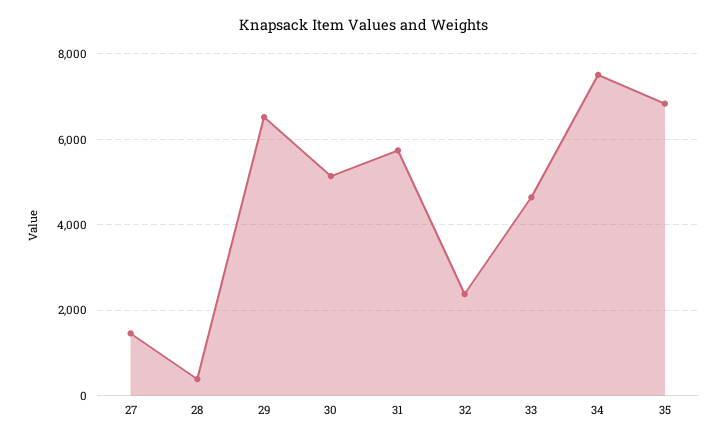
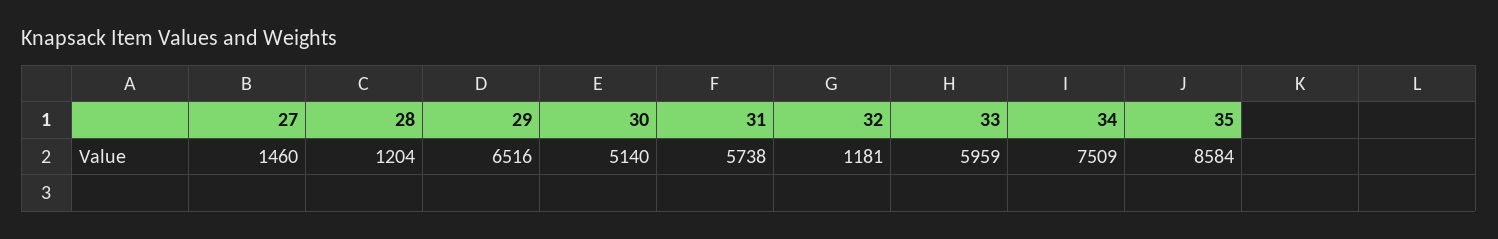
28: 400 -> 1204
32: 2400 -> 1181
33: 4600 -> 5959
35: 6800 -> 8584

